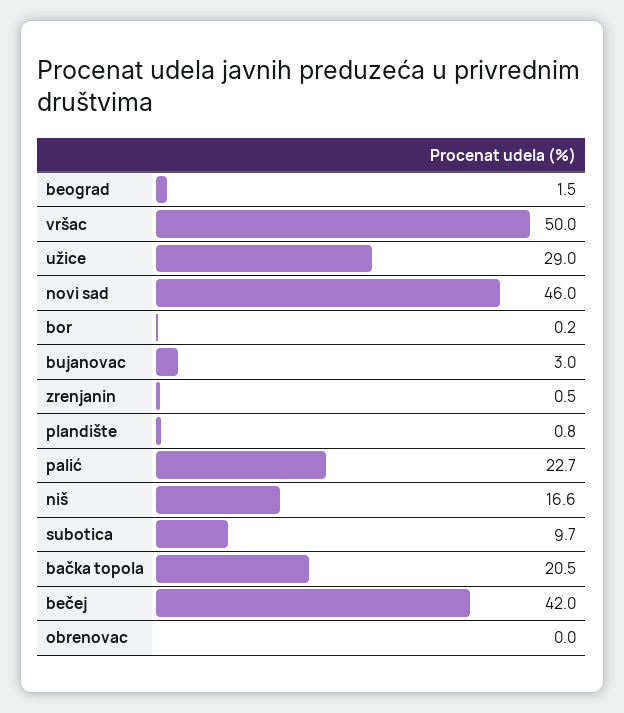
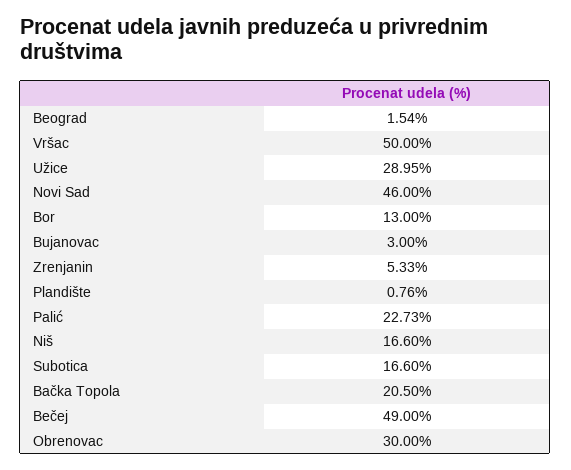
bor: 0.2 -> 13
zrenjanin: 0.5 -> 5.33
subotica: 9.7 -> 16.6
bečej: 42 -> 49
obrenovac: 0 -> 30

